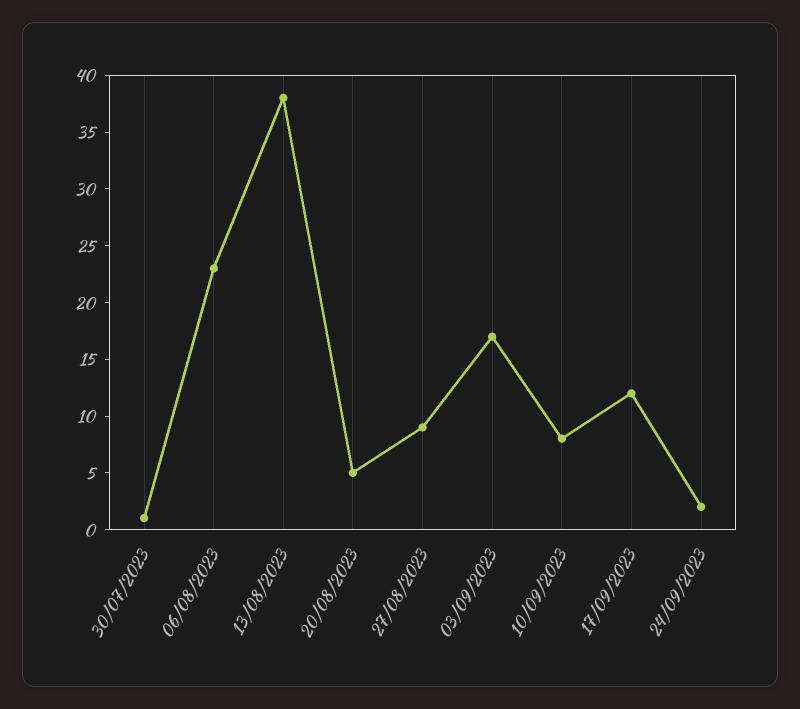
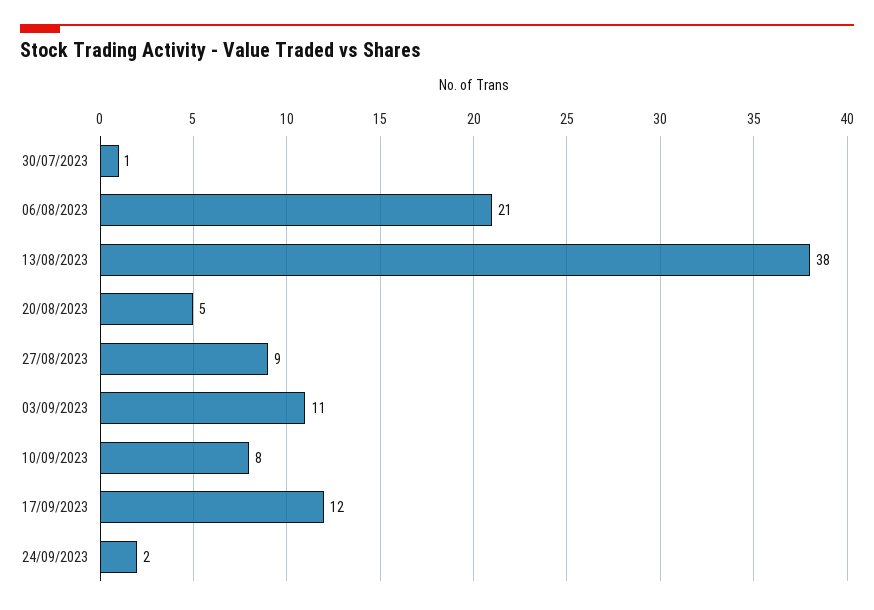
06/08/2023: 23 -> 21
03/09/2023: 17 -> 11

